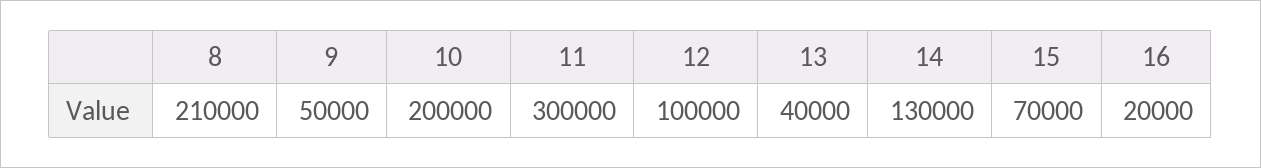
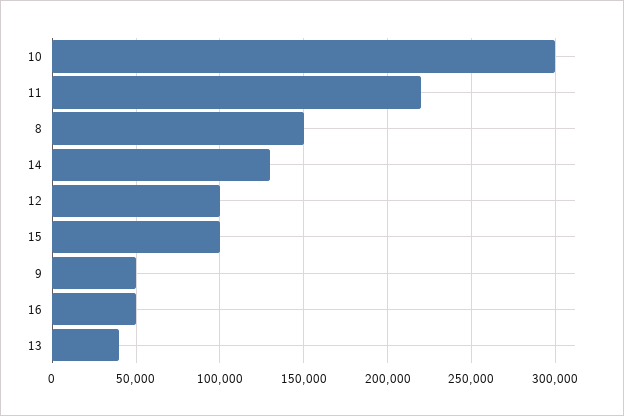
8: 210000 -> 150000
10: 200000 -> 300000
11: 300000 -> 220000
15: 70000 -> 100000
16: 20000 -> 50000

